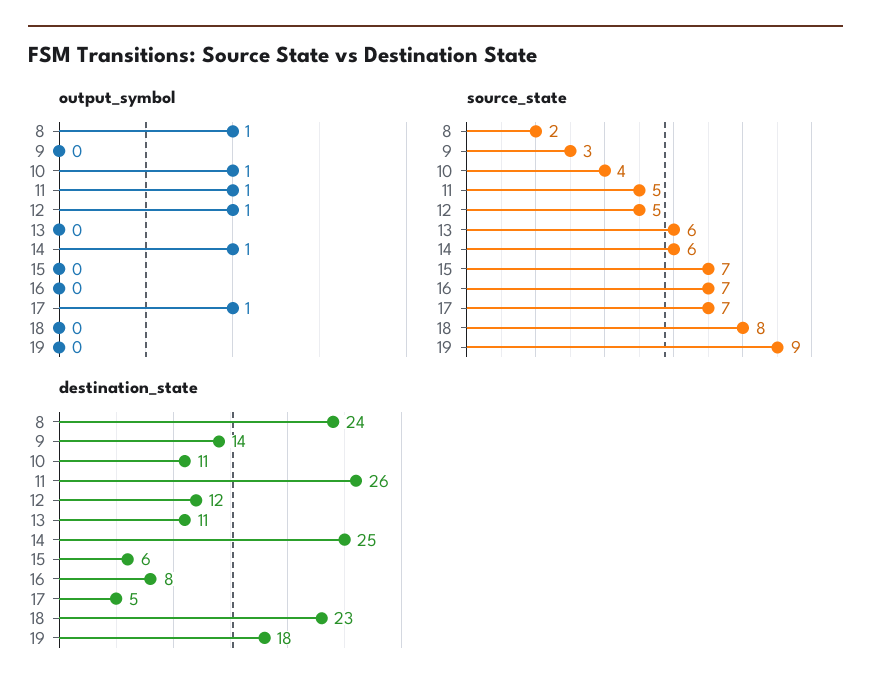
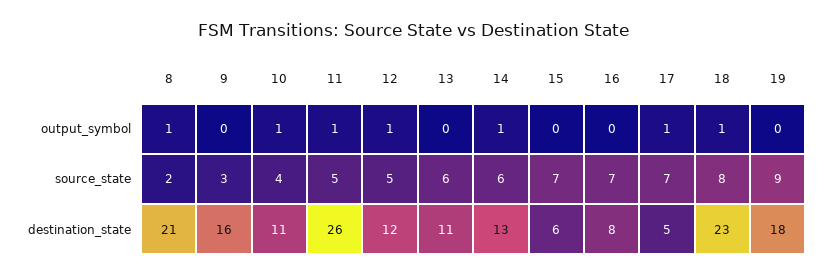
output_symbol, 18: 0 -> 1
destination_state, 8: 24 -> 21
destination_state, 9: 14 -> 16
destination_state, 14: 25 -> 13

